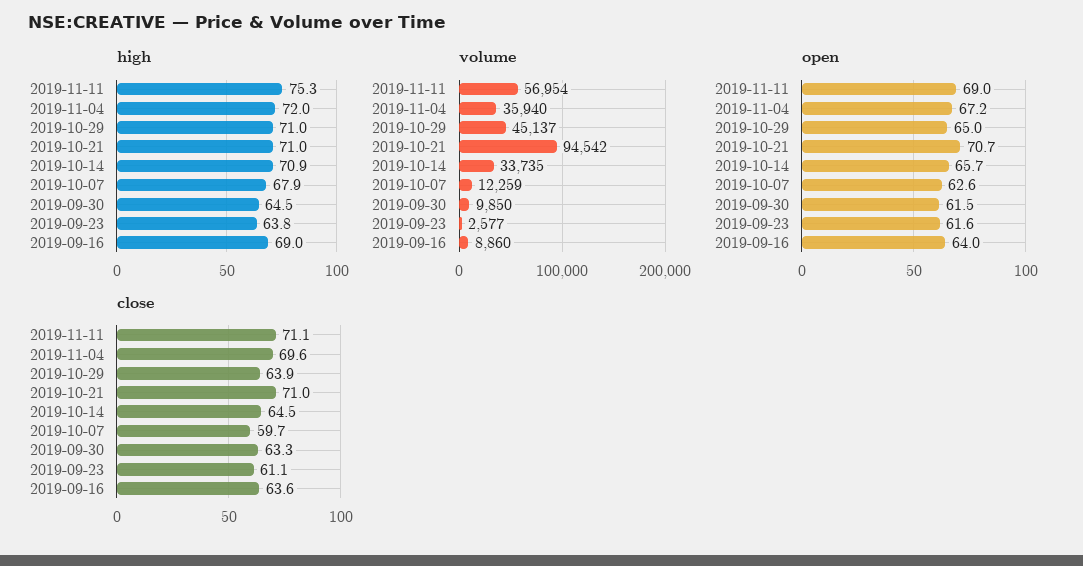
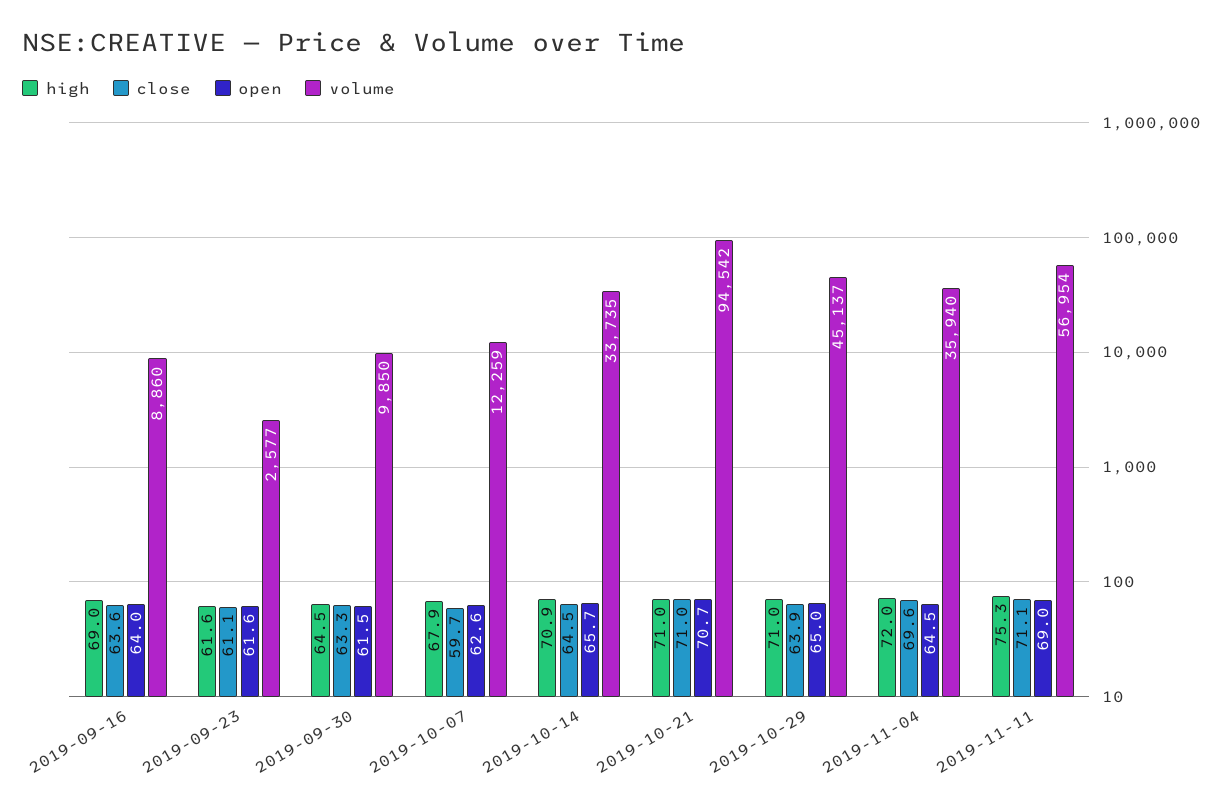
high, 2019-09-23: 63.8 -> 61.6
open, 2019-11-04: 67.2 -> 64.5

